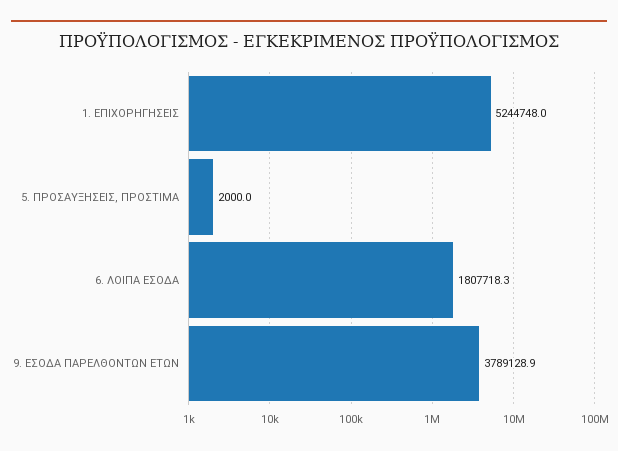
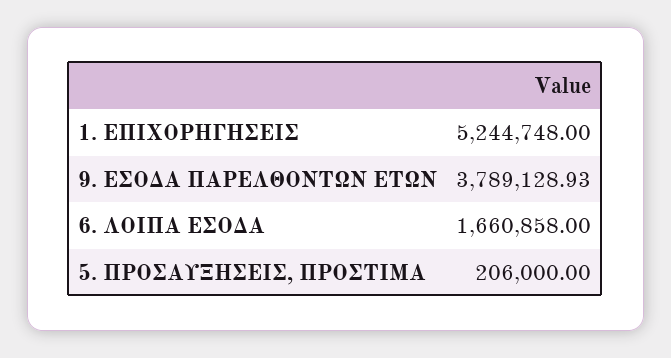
5. ΠΡΟΣΑΥΞΗΣΕΙΣ, ΠΡΟΣΤΙΜΑ: 2000 -> 206000
6. ΛΟΙΠΑ ΕΣΟΔΑ: 1807718.3 -> 1660858

